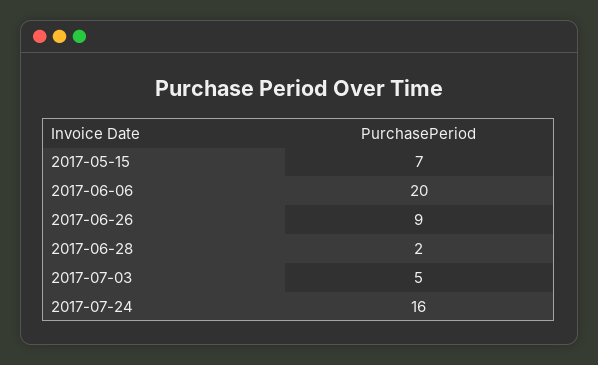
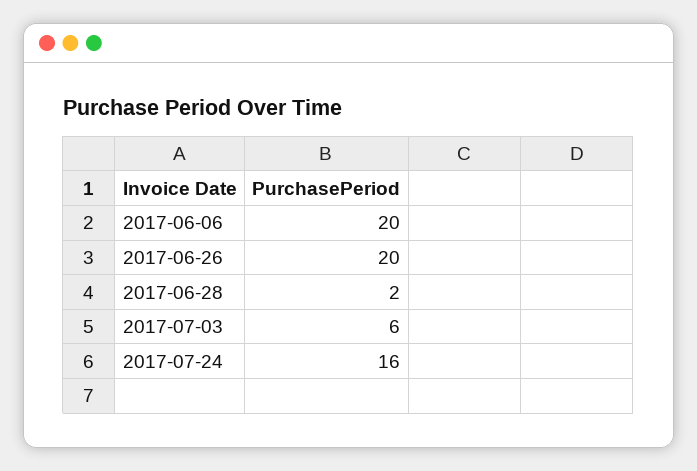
2017-05-15: 7 -> none
2017-06-26: 9 -> 20
2017-07-03: 5 -> 6

